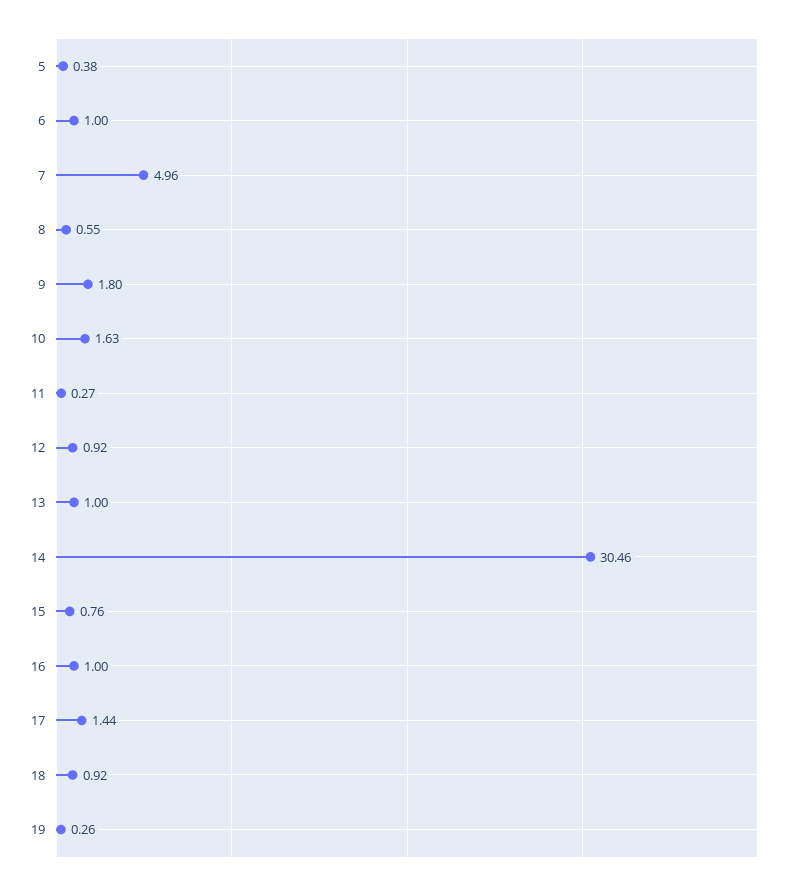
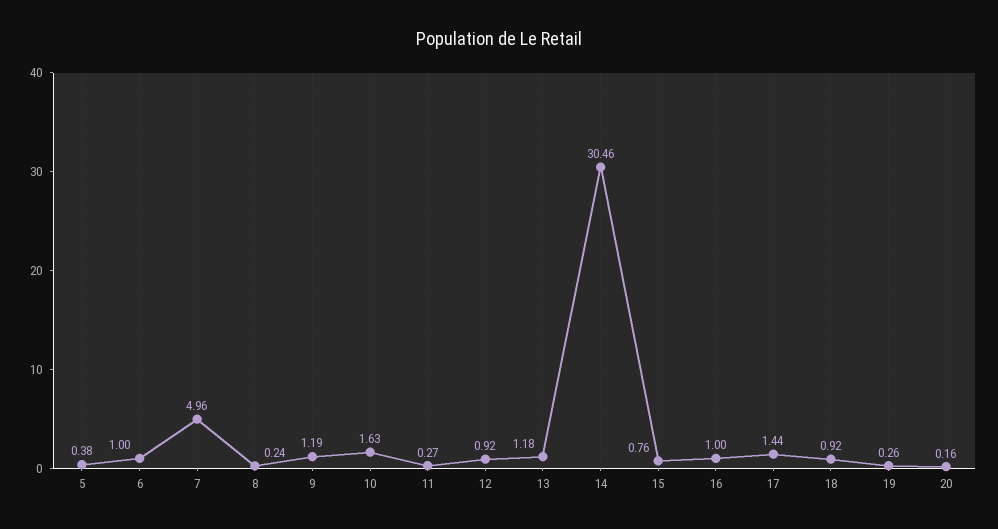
8: 0.55 -> 0.24
9: 1.8 -> 1.19
13: 1 -> 1.18
20: none -> 0.16

